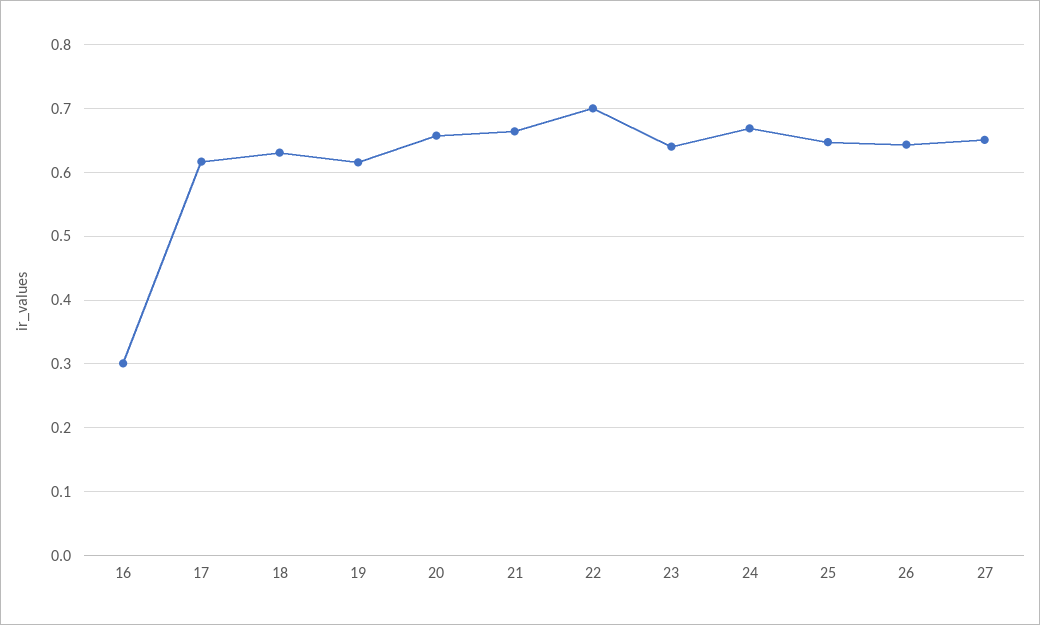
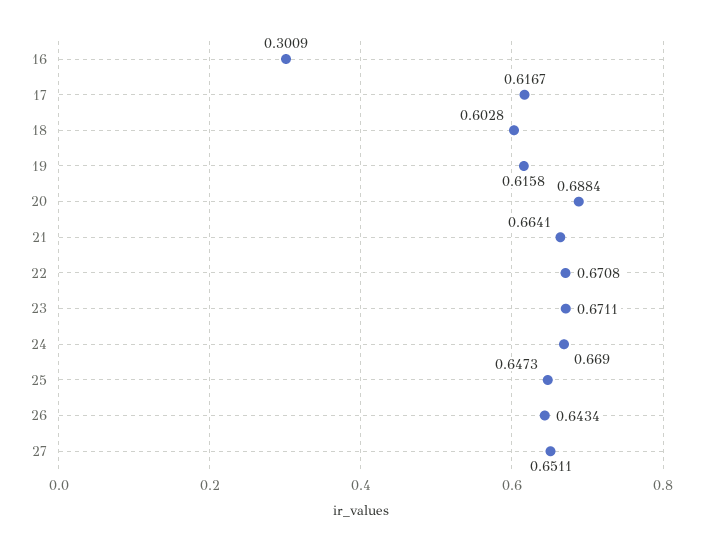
18: 0.63 -> 0.6028
20: 0.66 -> 0.6884
22: 0.7 -> 0.6708
23: 0.64 -> 0.6711

